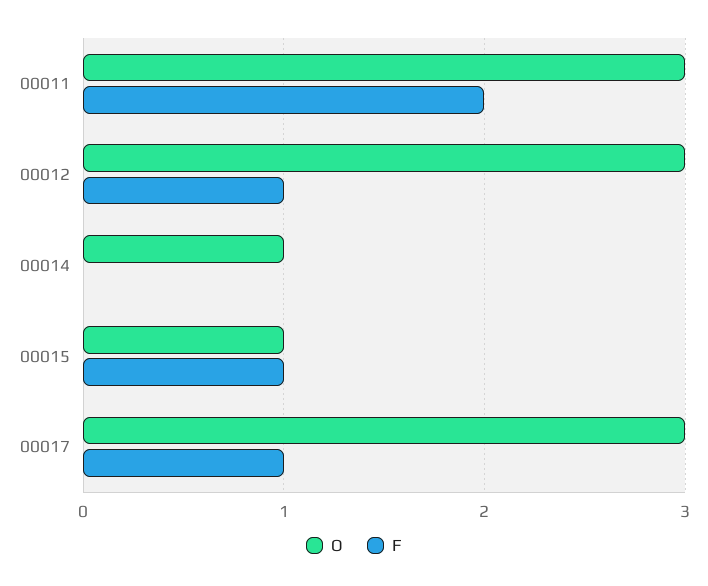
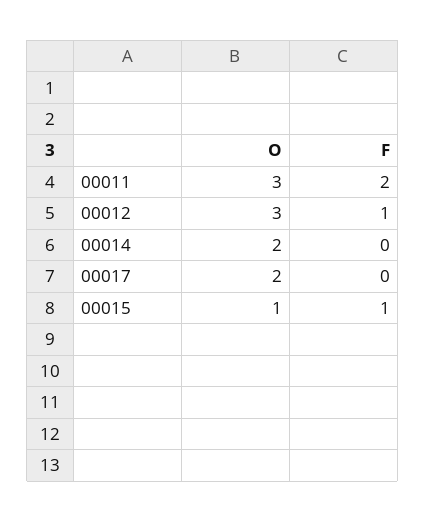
O, 00014: 1 -> 2
O, 00017: 3 -> 2
F, 00017: 1 -> 0

